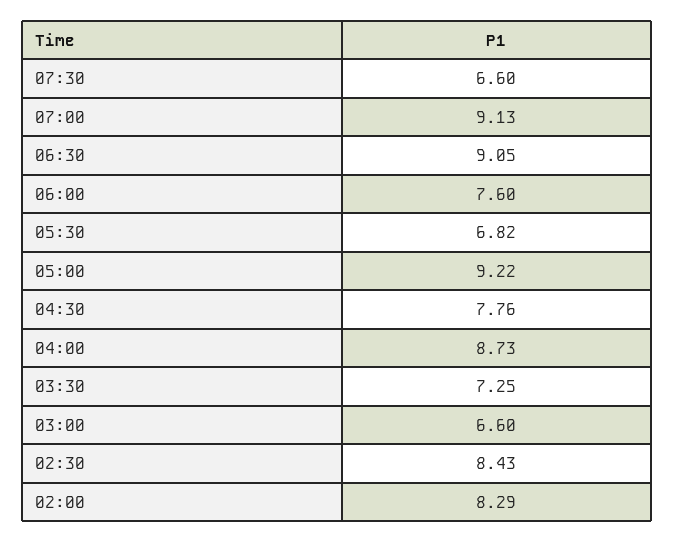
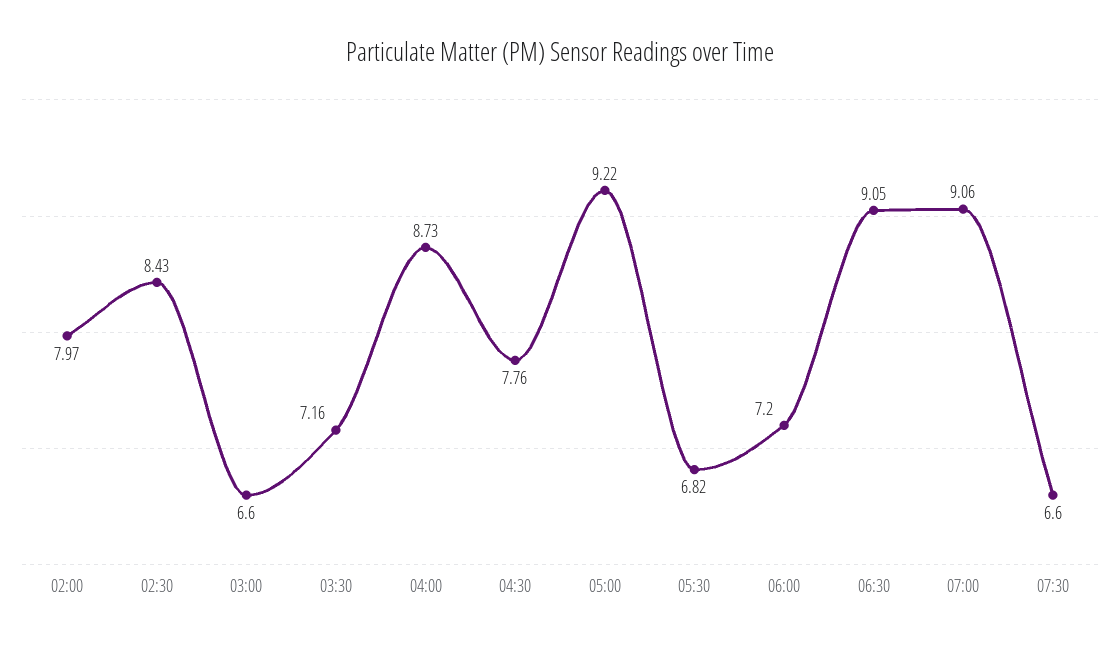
07:00: 9.13 -> 9.06
06:00: 7.6 -> 7.2
03:30: 7.25 -> 7.16
02:00: 8.29 -> 7.97

